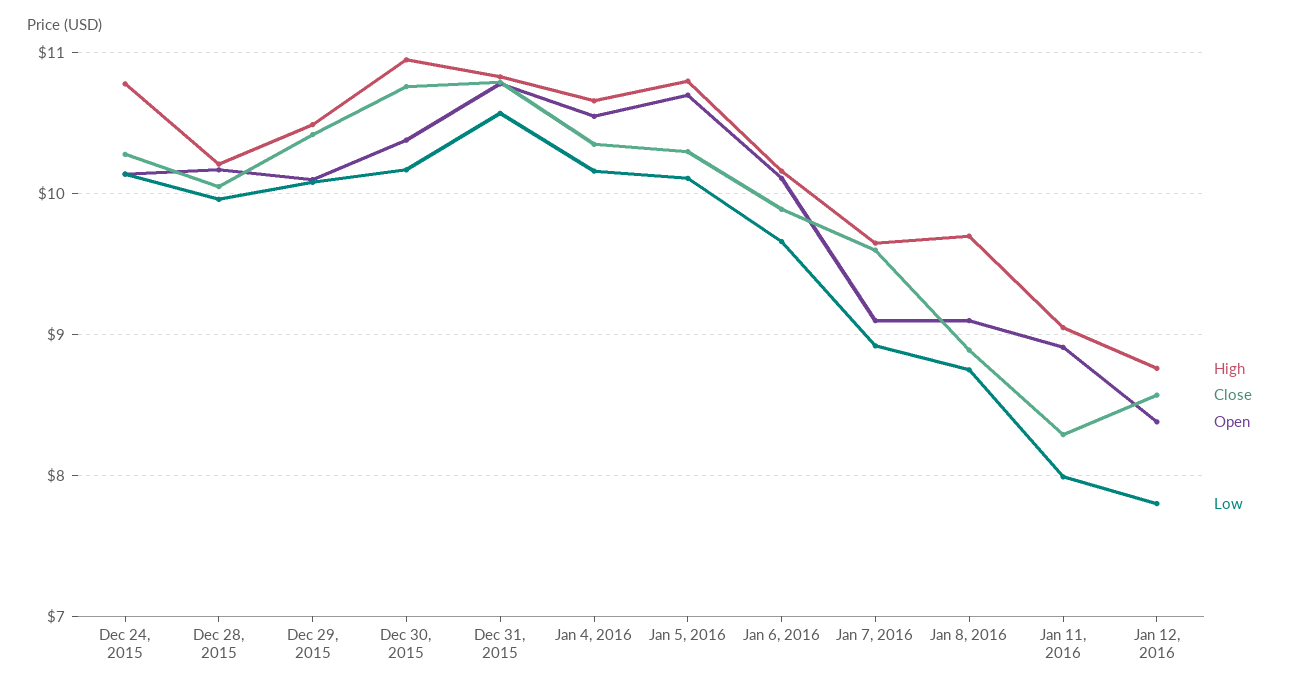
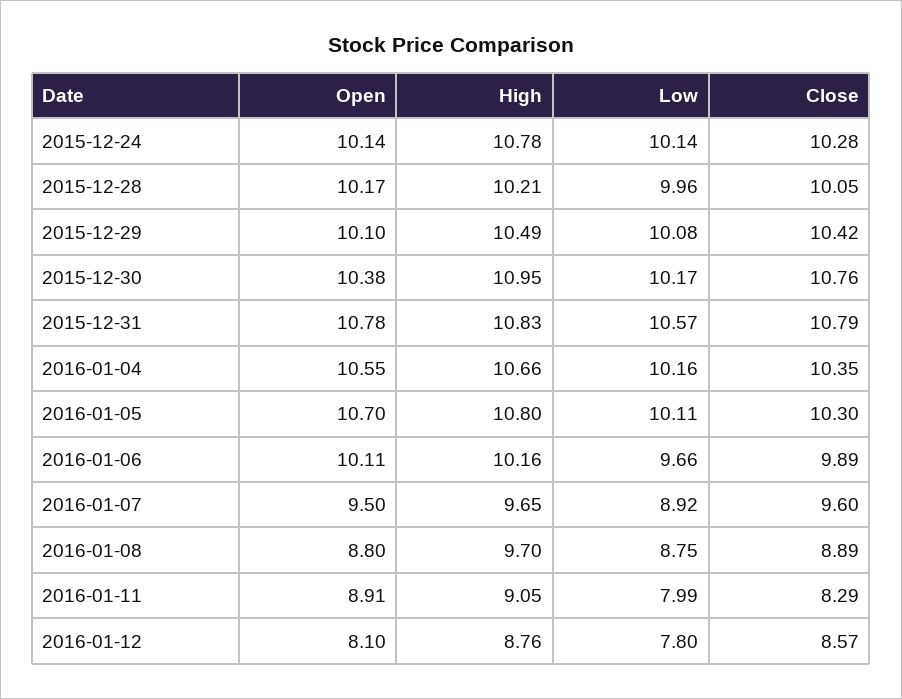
Open, Jan 7, 2016: 9.1 -> 9.5
Open, Jan 8, 2016: 9.1 -> 8.8
Open, Jan 12, 2016: 8.4 -> 8.1

